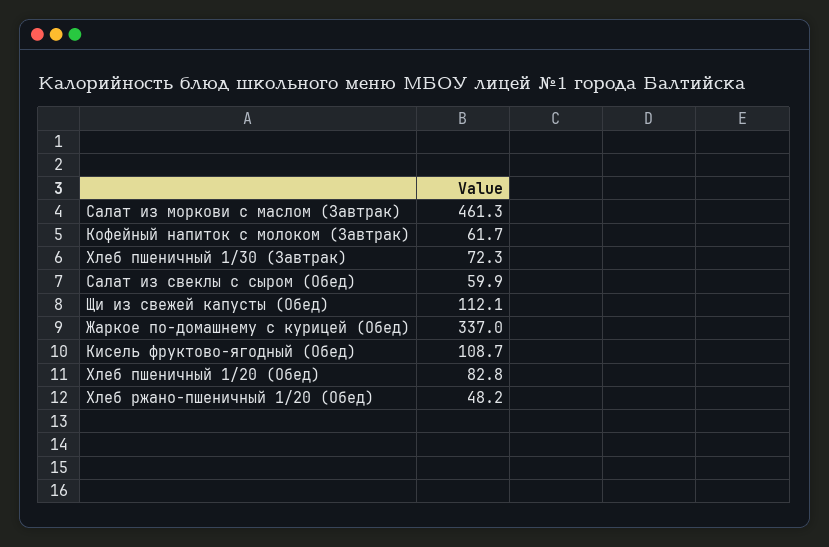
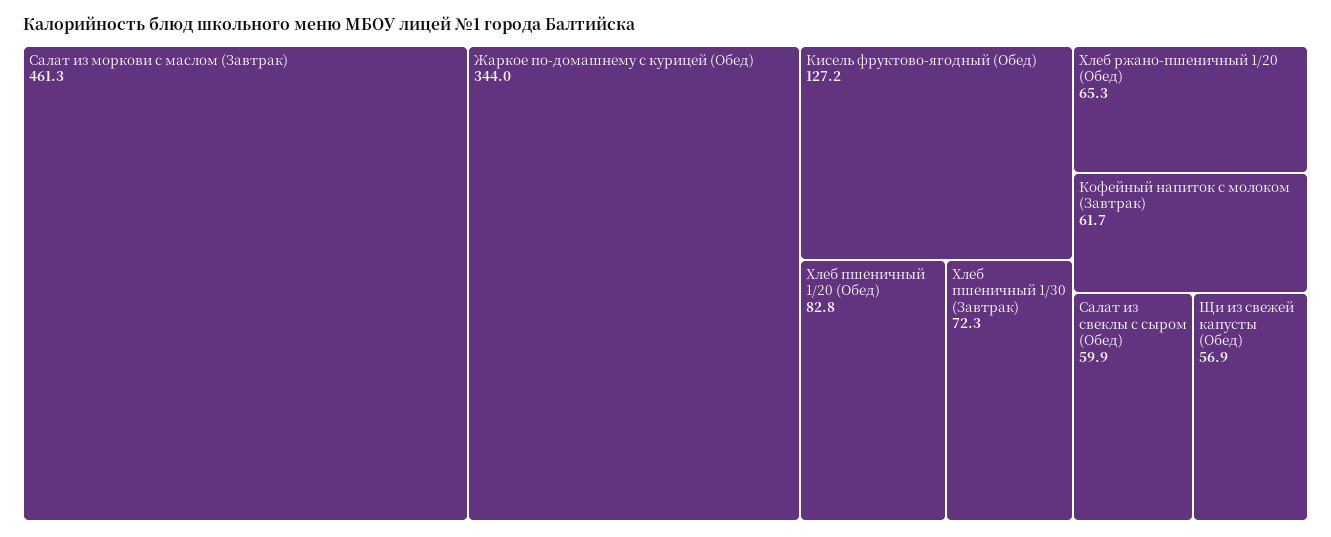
Щи из свежей капусты (Обед): 112.1 -> 56.9
Жаркое по-домашнему с курицей (Обед): 337 -> 344
Кисель фруктово-ягодный (Обед): 108.7 -> 127.2
Хлеб ржано-пшеничный 1/20 (Обед): 48.2 -> 65.3

